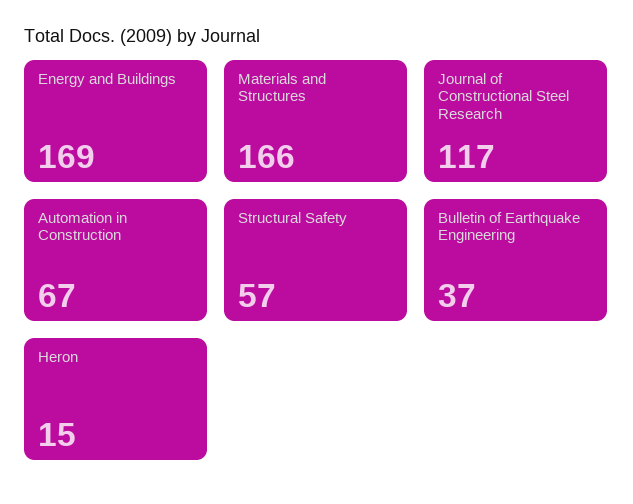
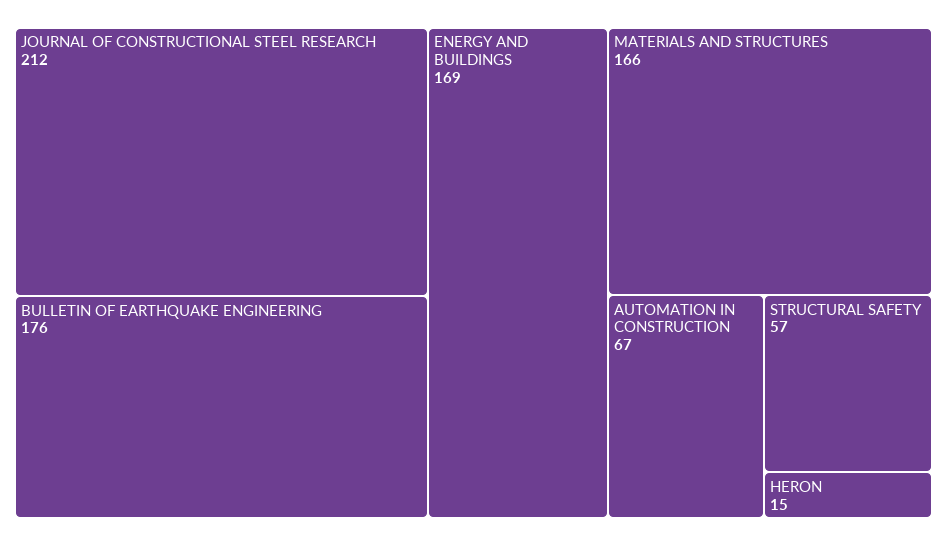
Journal of Constructional Steel Research: 117 -> 212
Bulletin of Earthquake Engineering: 37 -> 176

